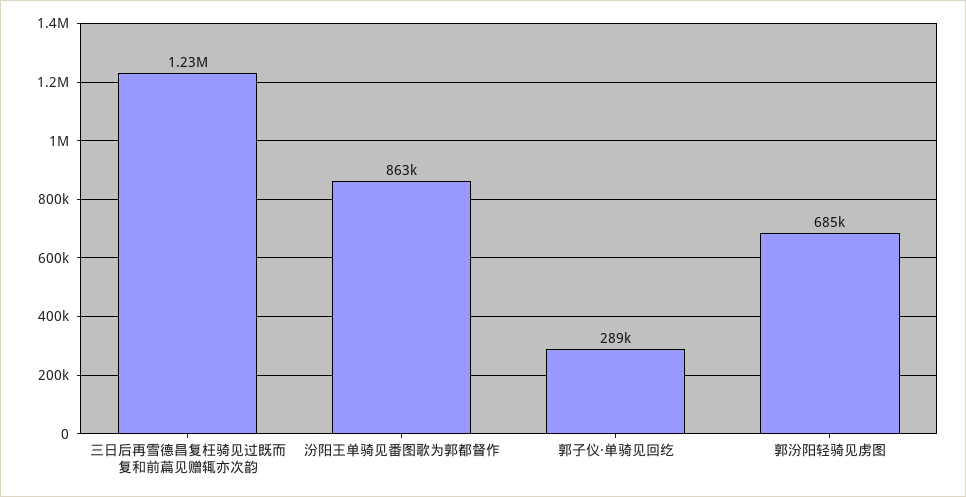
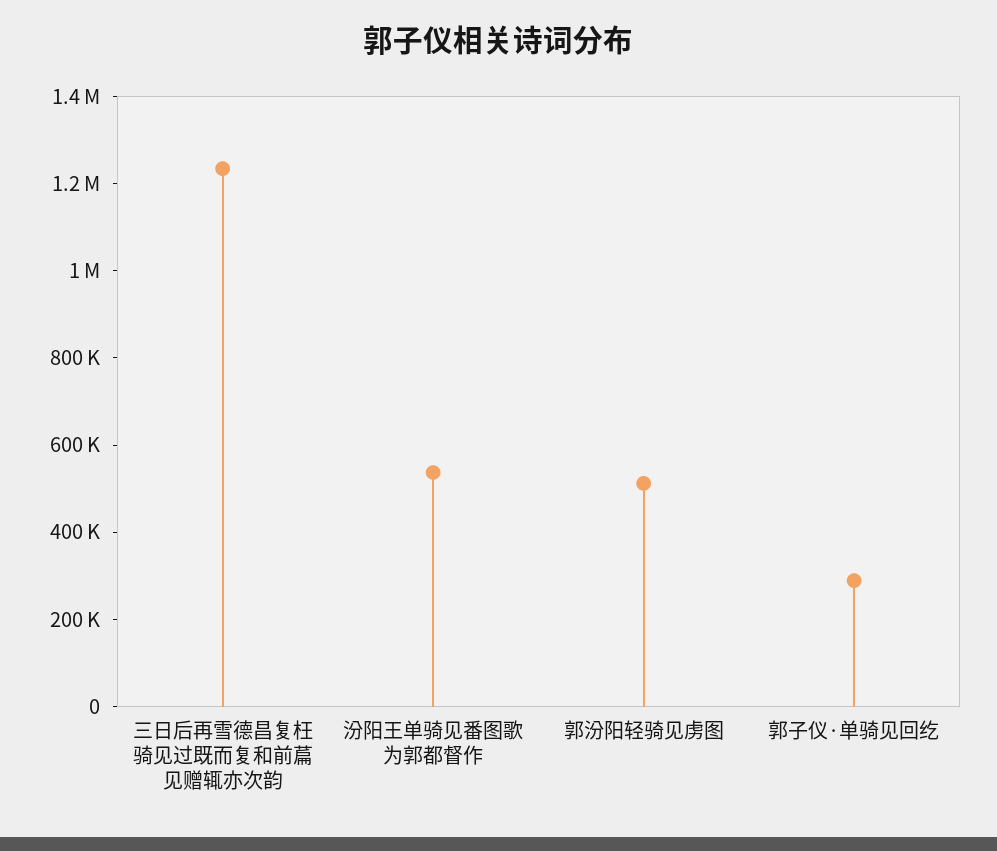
汾阳王单骑见番图歌为郭都督作: 863000 -> 550000
郭汾阳轻骑见虏图: 685000 -> 500000

